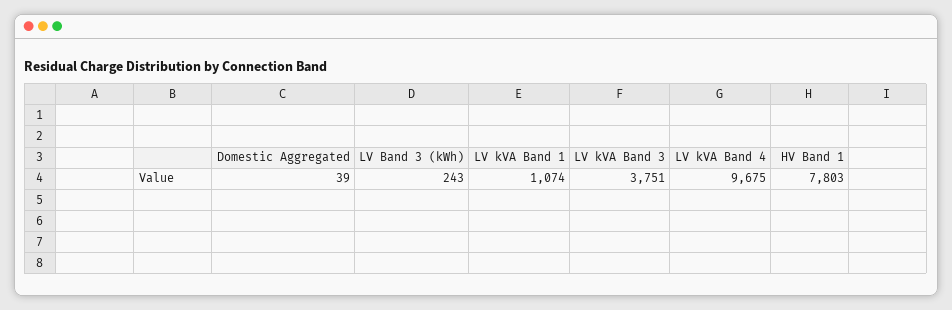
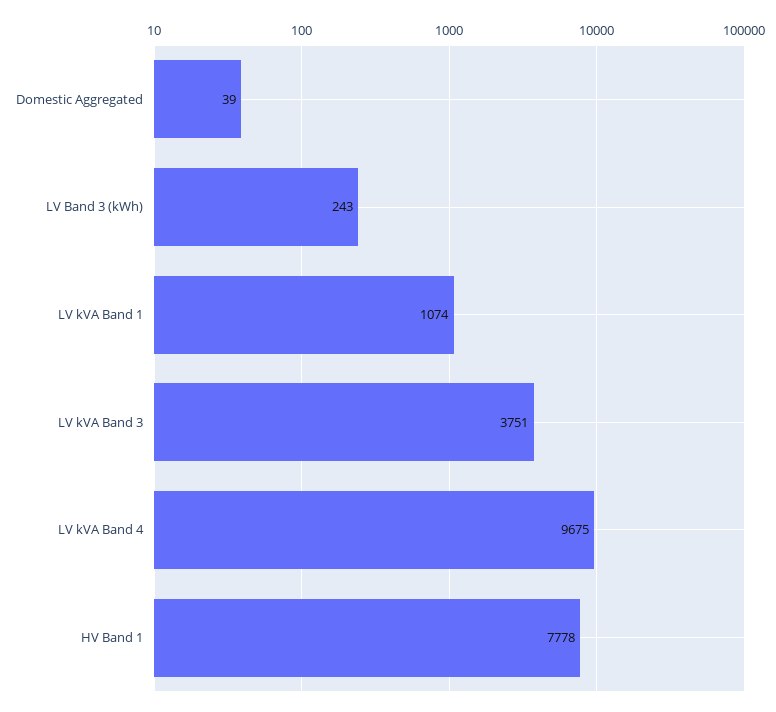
HV Band 1: 7803 -> 7778

